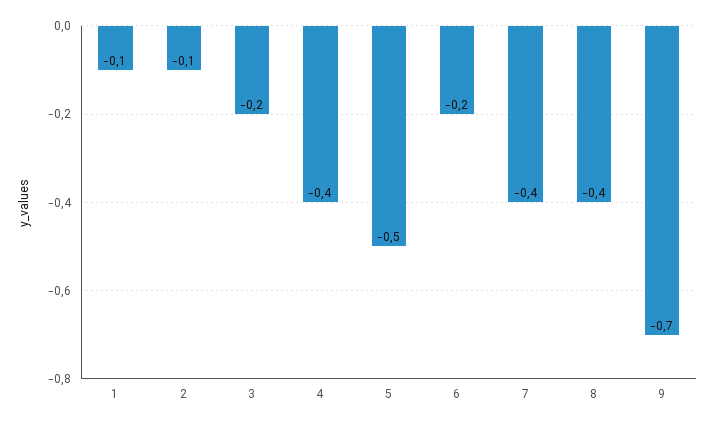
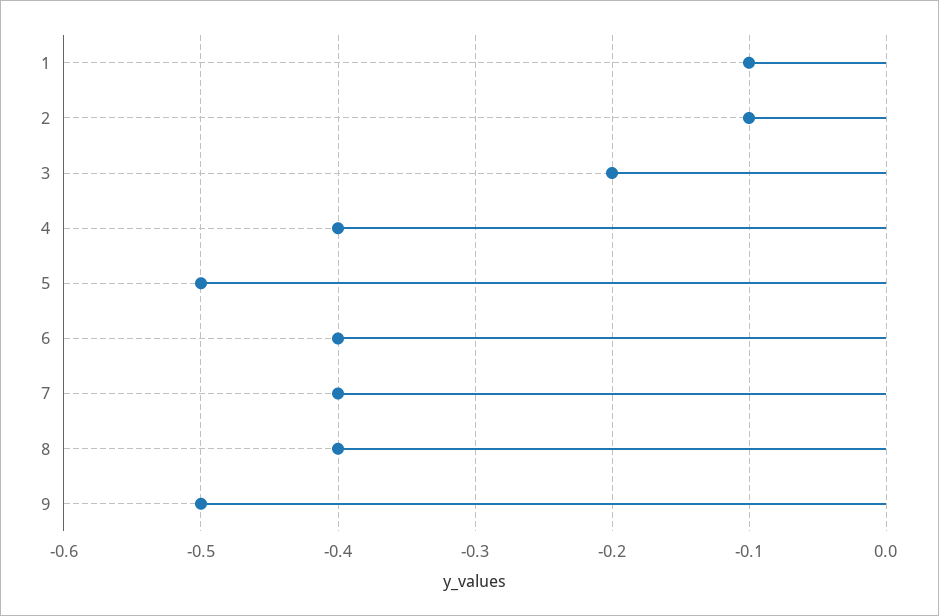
6: -0.2 -> -0.4
9: -0.7 -> -0.5

